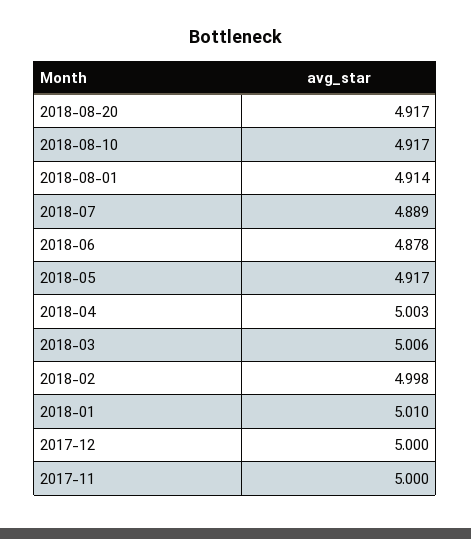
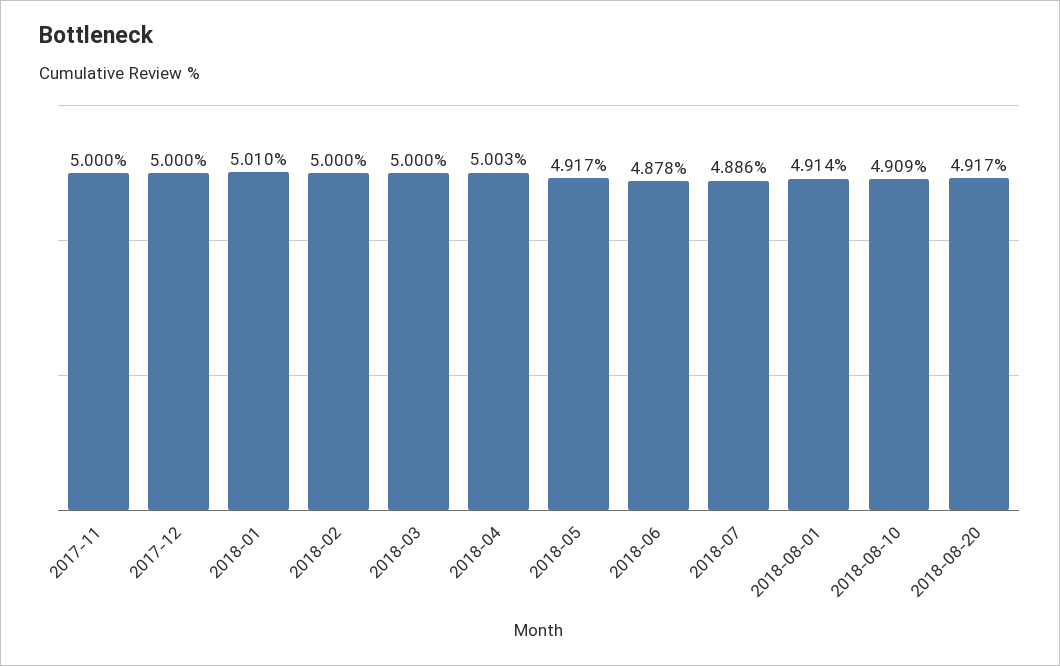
2018-08-10: 4.917 -> 4.909
2018-07: 4.889 -> 4.886
2018-03: 5.006 -> 5
2018-02: 4.998 -> 5

